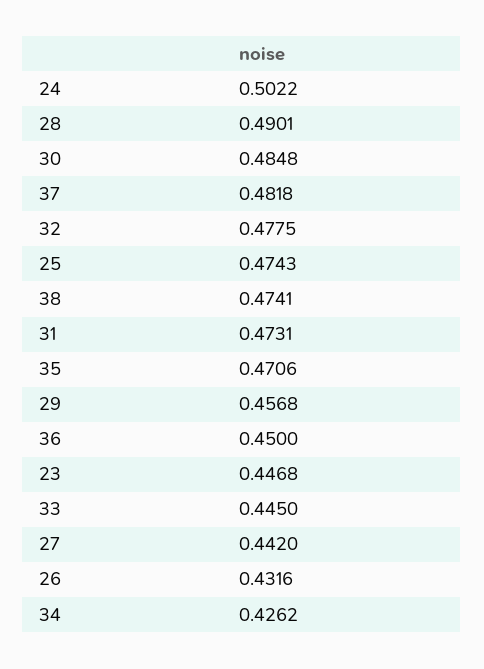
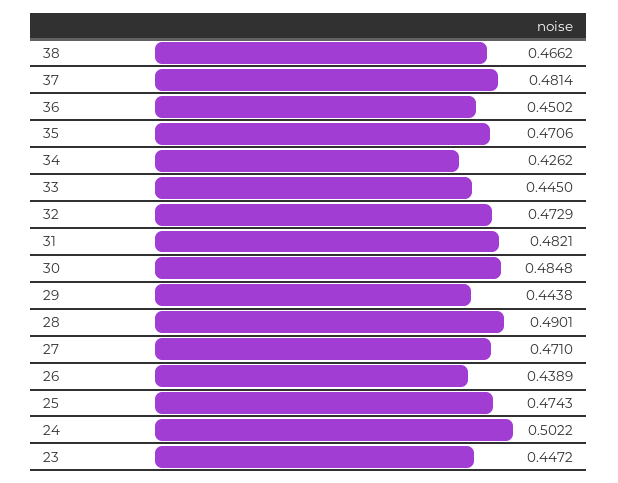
37: 0.4818 -> 0.4814
32: 0.4775 -> 0.4729
38: 0.4741 -> 0.4662
31: 0.4731 -> 0.4821
29: 0.4568 -> 0.4438
36: 0.45 -> 0.4502
23: 0.4468 -> 0.4472
27: 0.442 -> 0.471
26: 0.4316 -> 0.4389

